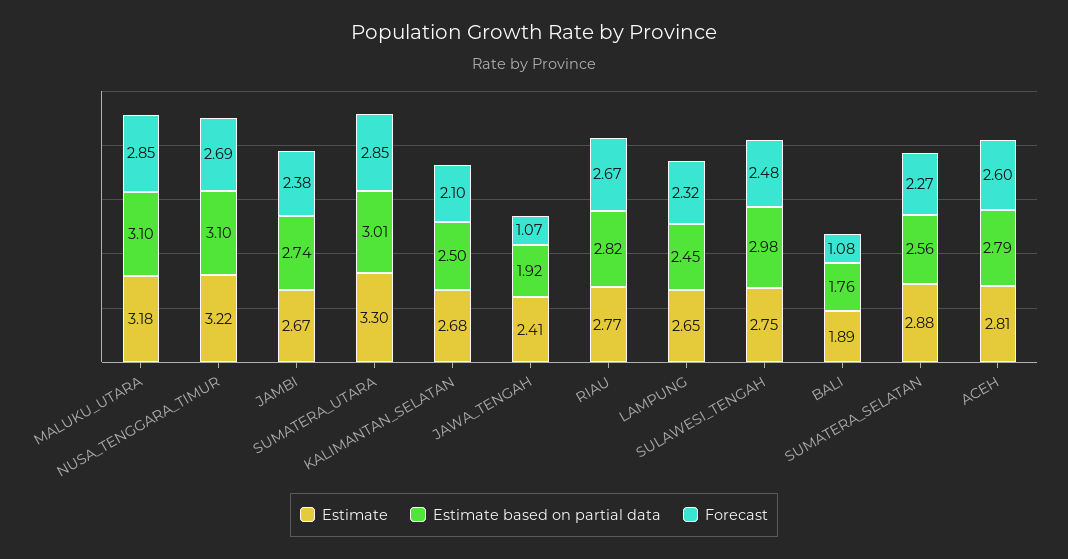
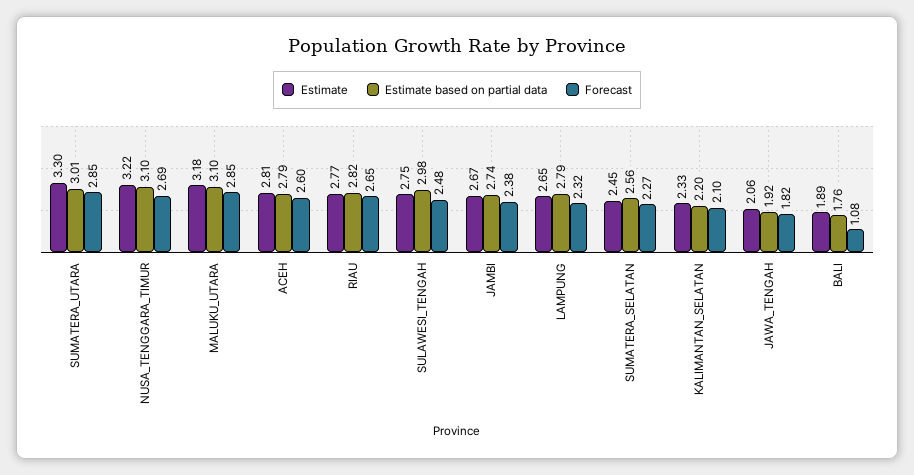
Estimate, KALIMANTAN_SELATAN: 2.68 -> 2.33
Estimate based on partial data, KALIMANTAN_SELATAN: 2.5 -> 2.2
Estimate, JAWA_TENGAH: 2.41 -> 2.06
Forecast, JAWA_TENGAH: 1.07 -> 1.82
Forecast, RIAU: 2.67 -> 2.65
Estimate based on partial data, LAMPUNG: 2.45 -> 2.79
Estimate, SUMATERA_SELATAN: 2.88 -> 2.45

